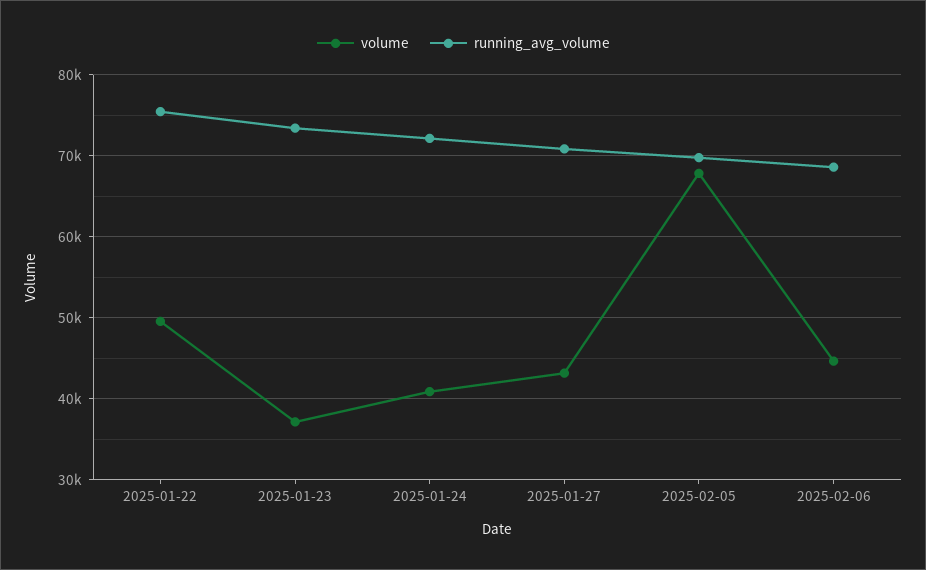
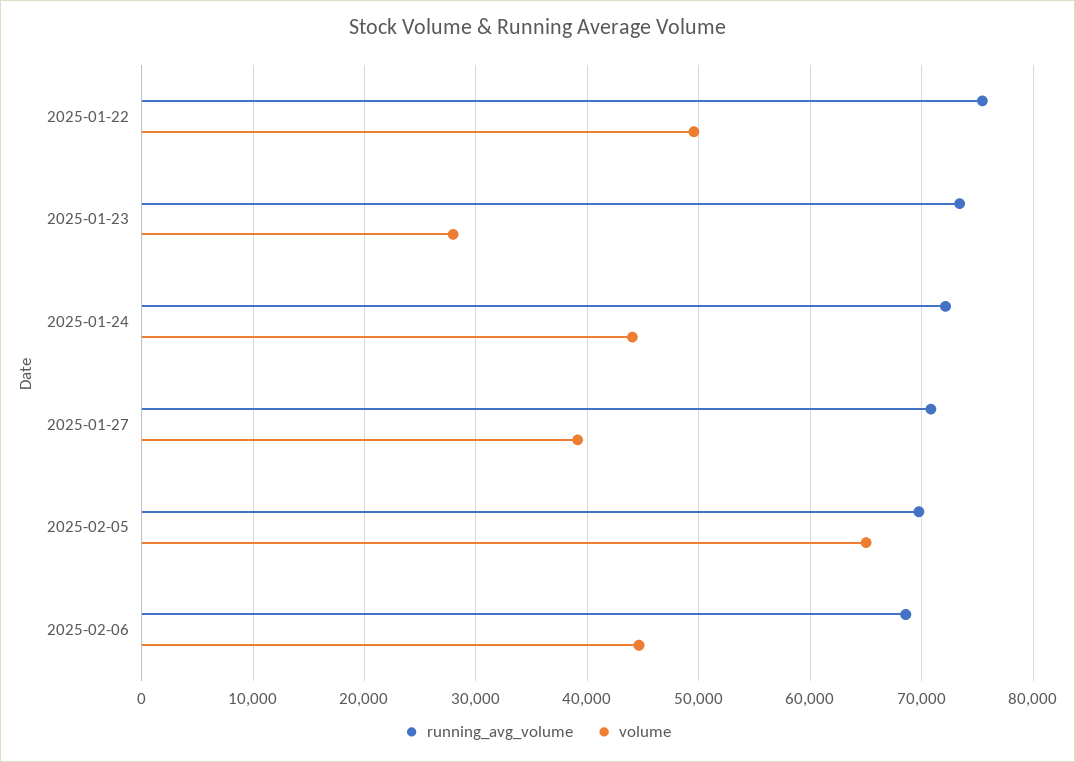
volume, 2025-01-23: 37000 -> 28000
volume, 2025-01-24: 41000 -> 44000
volume, 2025-01-27: 43000 -> 39000
volume, 2025-02-05: 68000 -> 65000

